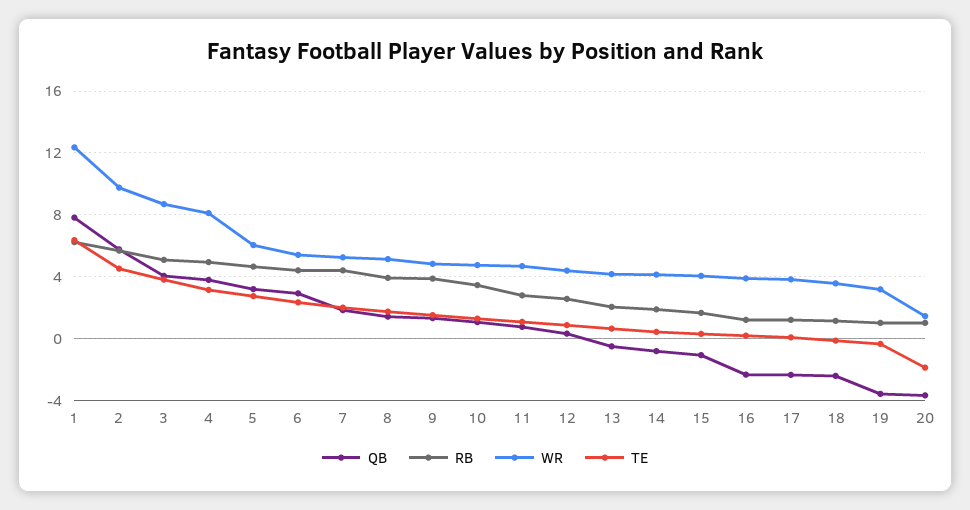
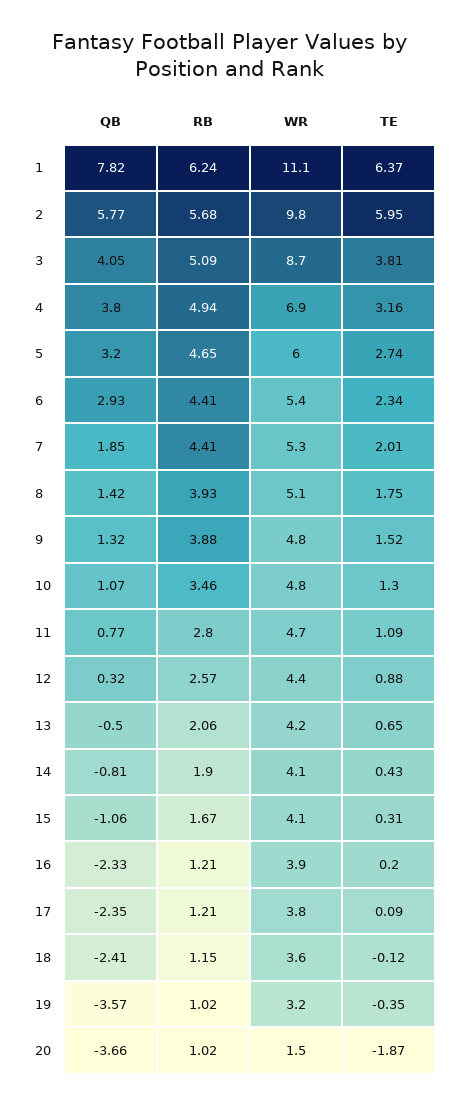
WR, 1: 12.5 -> 11.1
TE, 2: 4.5 -> 5.95
WR, 4: 8 -> 6.9

